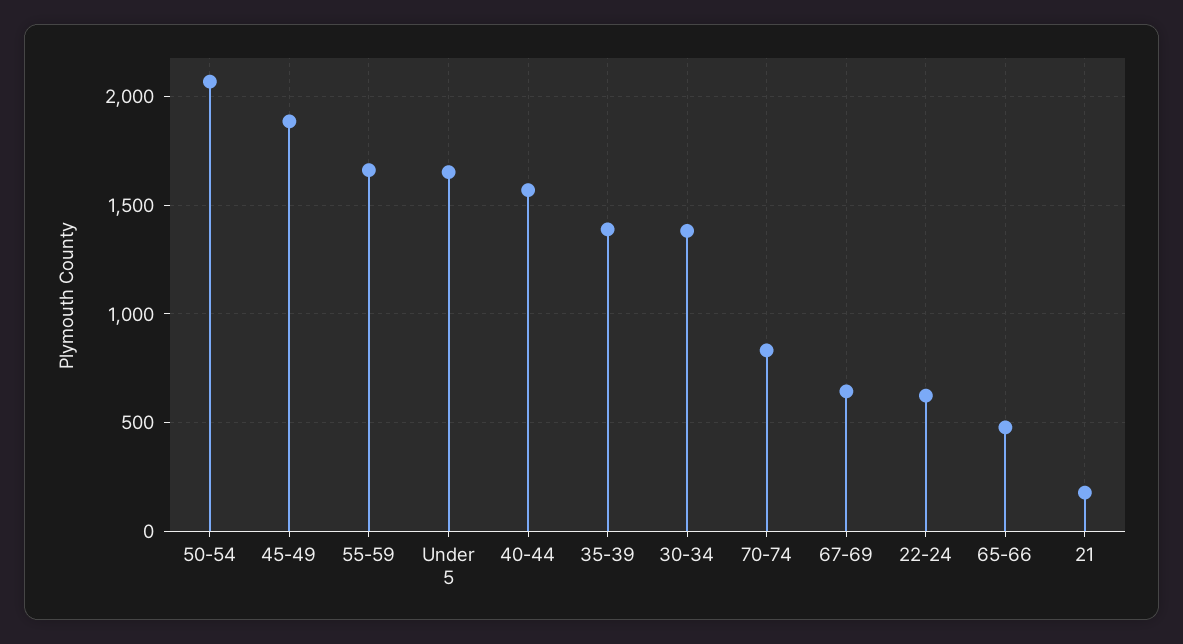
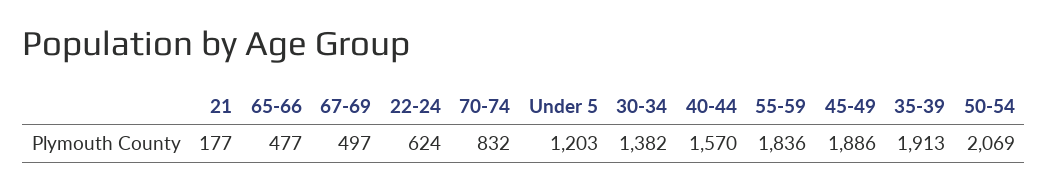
55-59: 1650 -> 1836
Under 5: 1650 -> 1203
35-39: 1400 -> 1913
67-69: 650 -> 497

